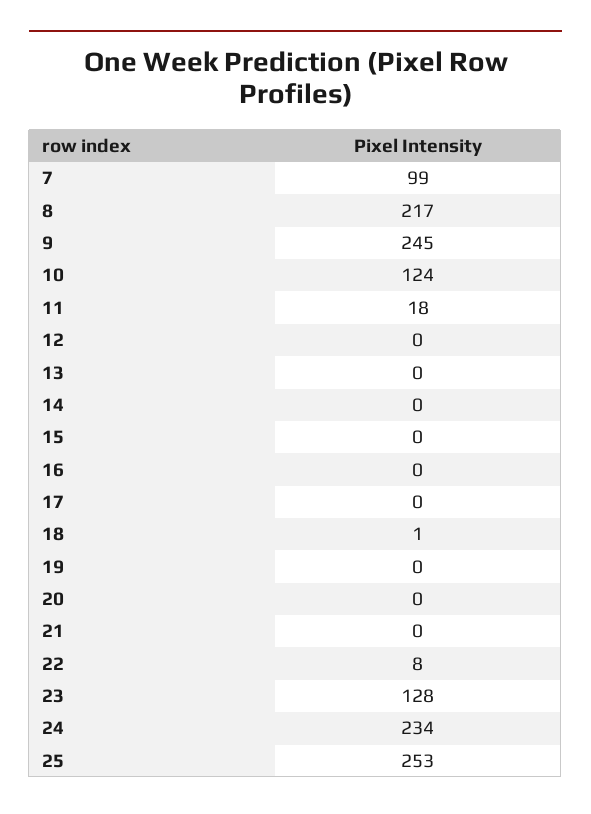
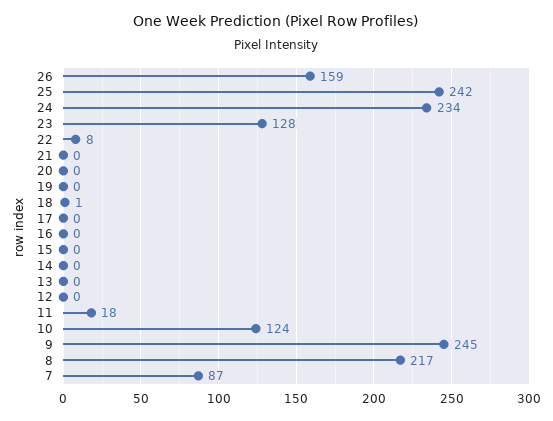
7: 99 -> 87
25: 253 -> 242
26: none -> 159

